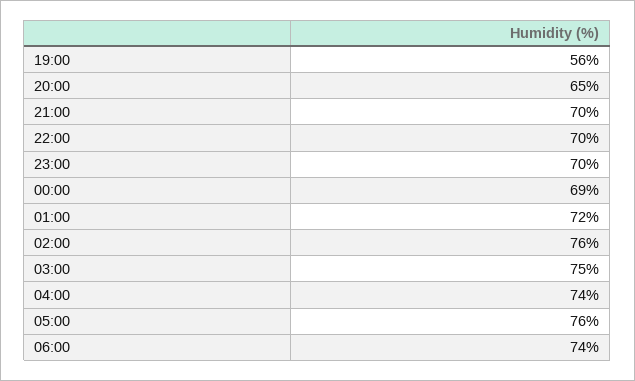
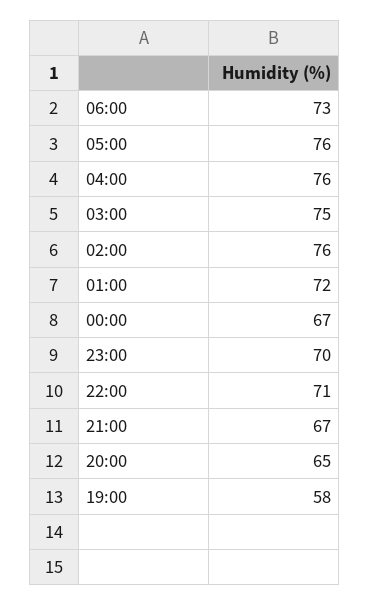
19:00: 56 -> 58
21:00: 70 -> 67
22:00: 70 -> 71
00:00: 69 -> 67
04:00: 74 -> 76
06:00: 74 -> 73

